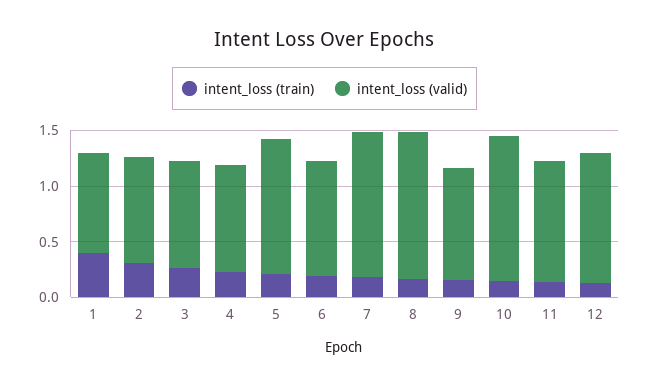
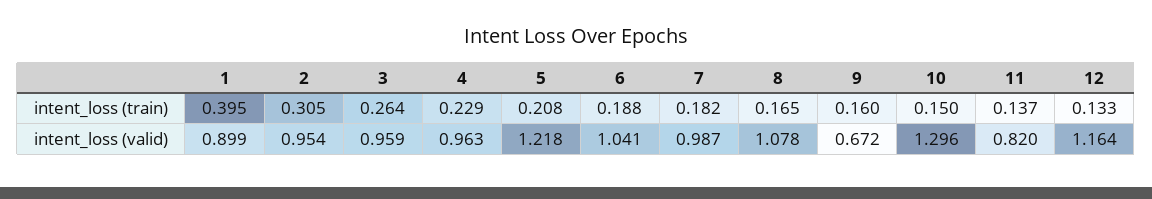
intent_loss (valid), 7: 1.3 -> 0.987
intent_loss (valid), 8: 1.3 -> 1.078
intent_loss (valid), 9: 1 -> 0.672
intent_loss (valid), 11: 1.1 -> 0.82

